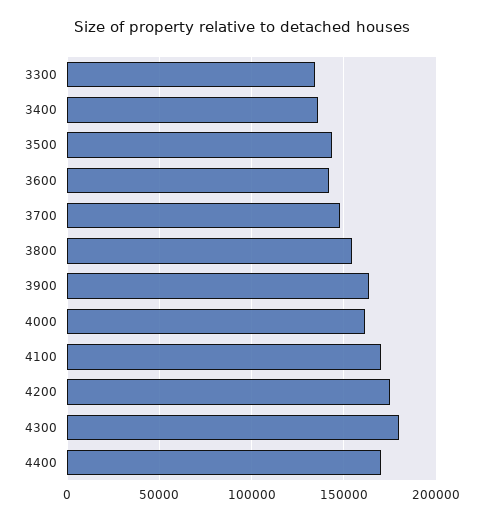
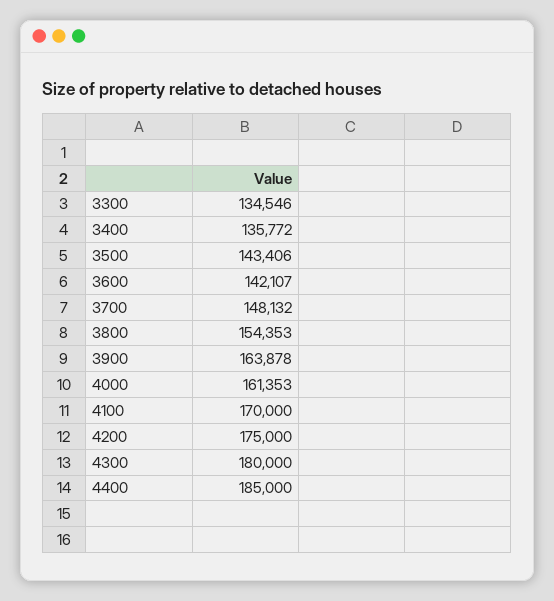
4400: 170000 -> 185000

